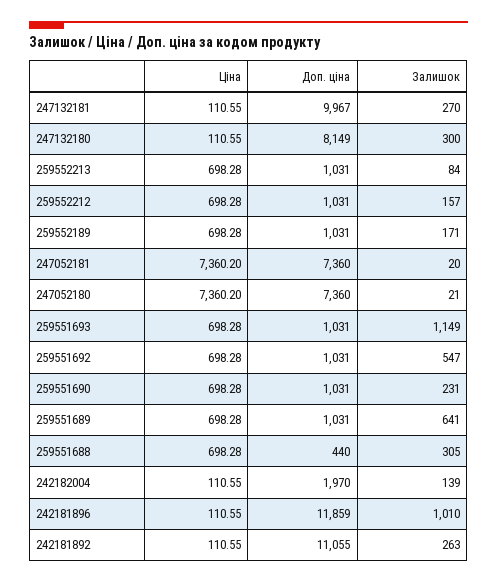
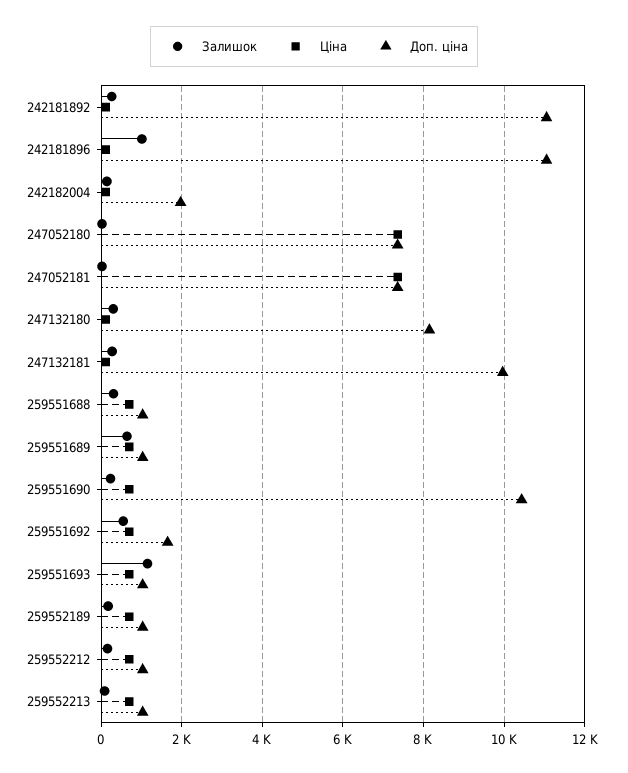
Доп. ціна, 259551692: 1031 -> 1600
Доп. ціна, 259551690: 1031 -> 10400
Доп. ціна, 259551688: 440 -> 1000
Доп. ціна, 242181896: 11859 -> 11000

